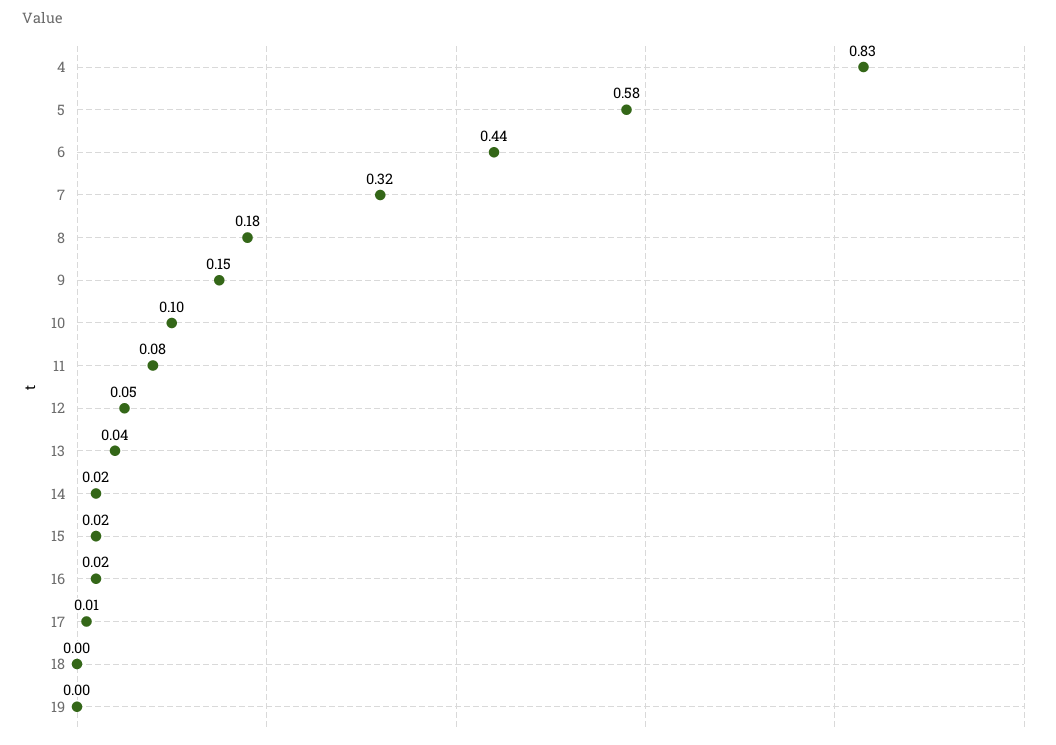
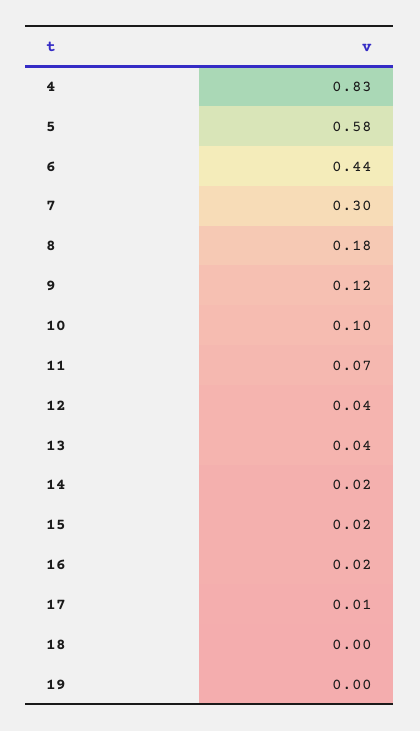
7: 0.32 -> 0.3
9: 0.15 -> 0.12
11: 0.08 -> 0.07
12: 0.05 -> 0.04

